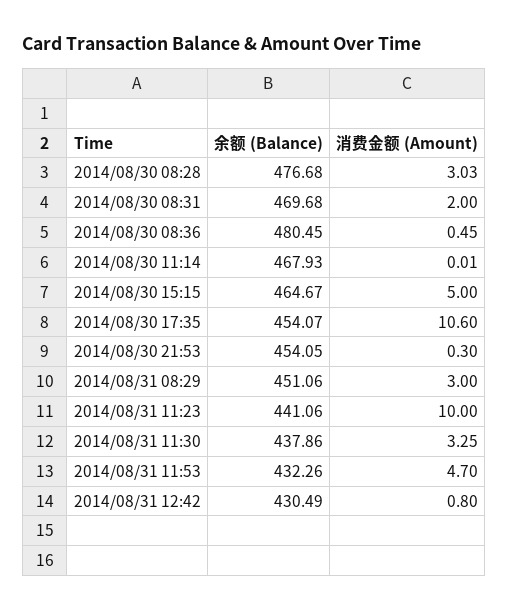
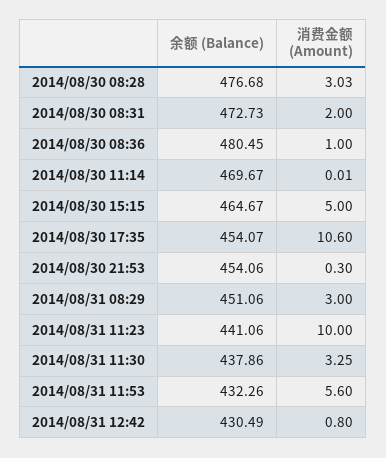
余额 (Balance), 2014/08/30 08:31: 469.68 -> 472.73
消费金额 (Amount), 2014/08/30 08:36: 0.45 -> 1
余额 (Balance), 2014/08/30 11:14: 467.93 -> 469.67
余额 (Balance), 2014/08/30 21:53: 454.05 -> 454.06
消费金额 (Amount), 2014/08/31 11:53: 4.7 -> 5.6

